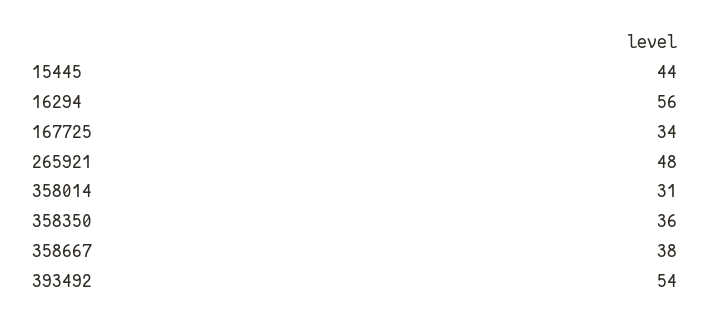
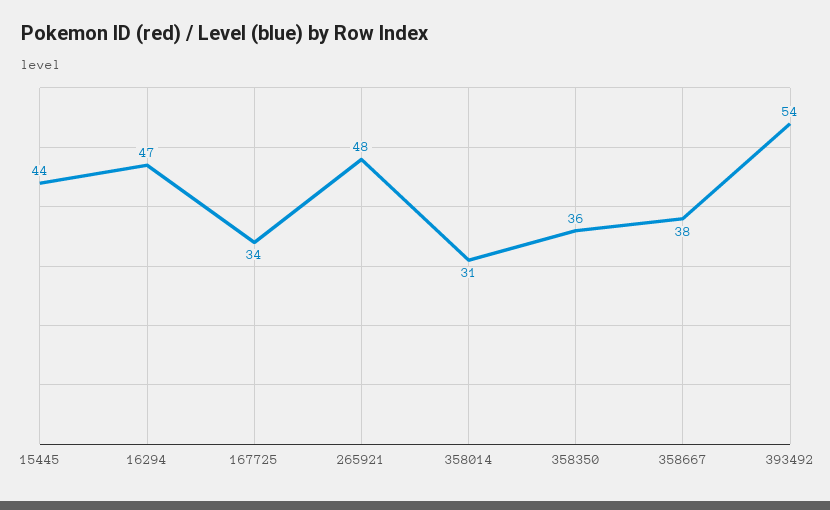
16294: 56 -> 47

